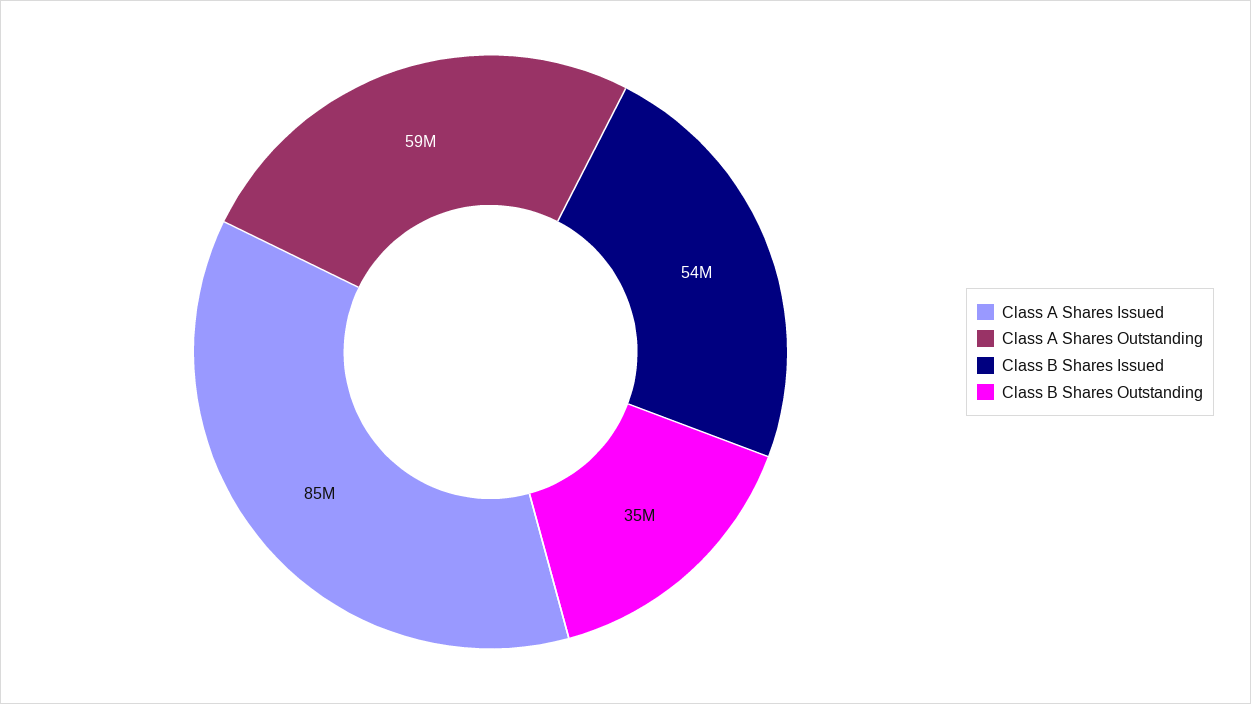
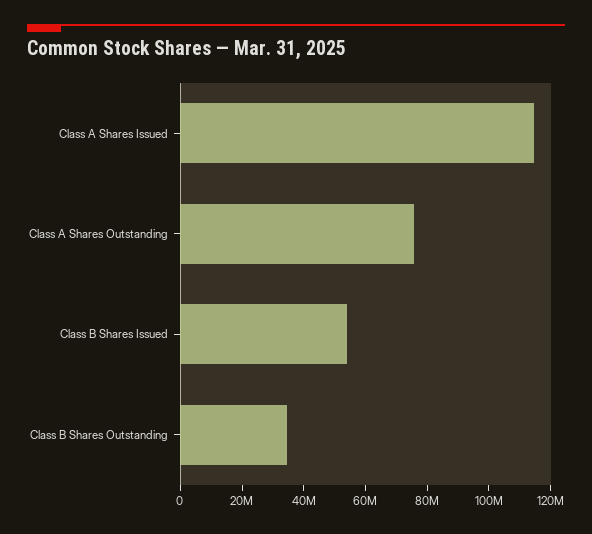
Class A Shares Issued: 85000000 -> 115000000
Class A Shares Outstanding: 59000000 -> 75000000

